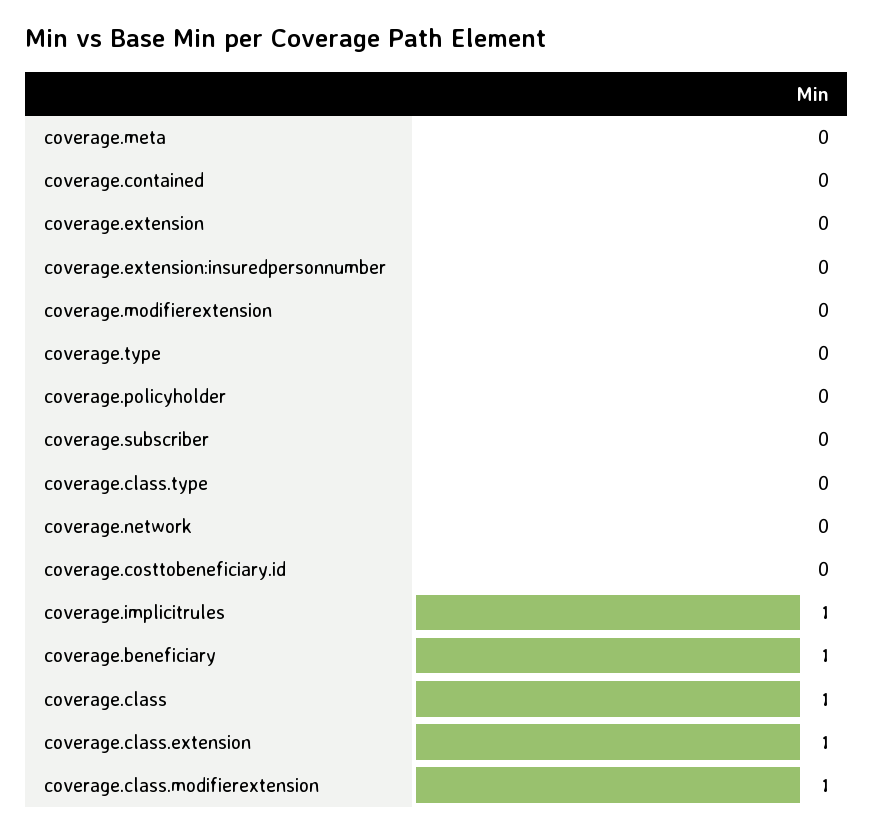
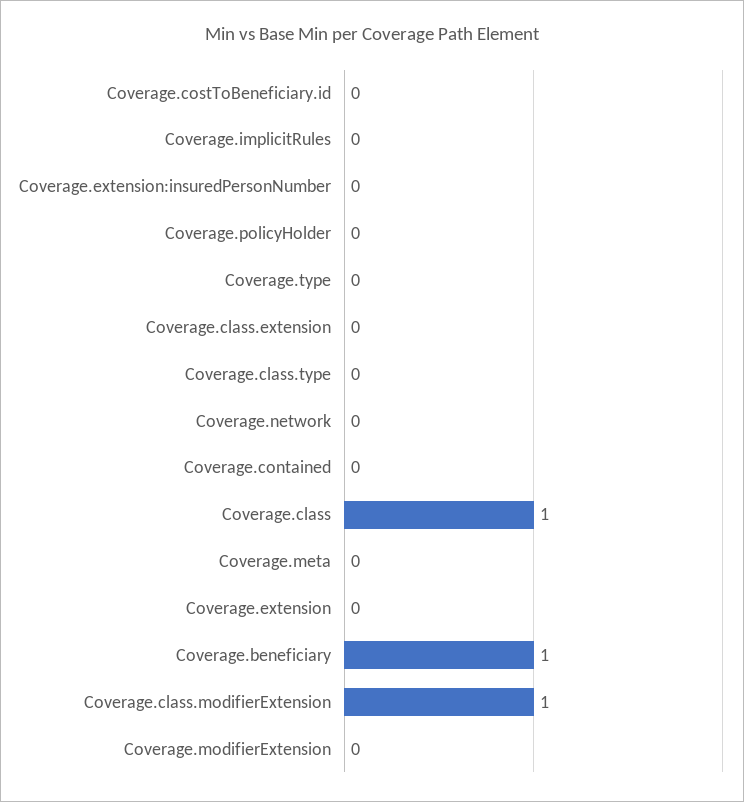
coverage.subscriber: 0 -> none
coverage.implicitrules: 1 -> 0
coverage.class.extension: 1 -> 0

